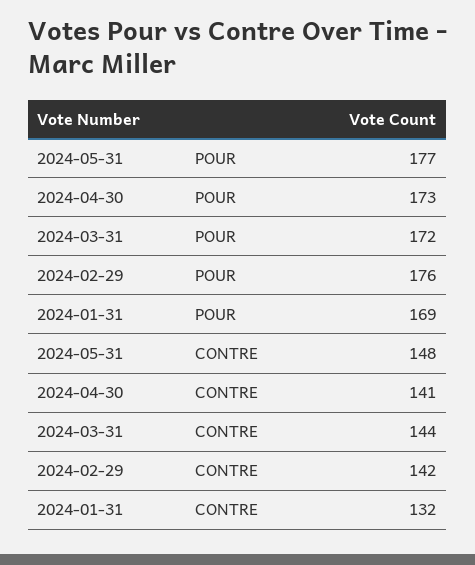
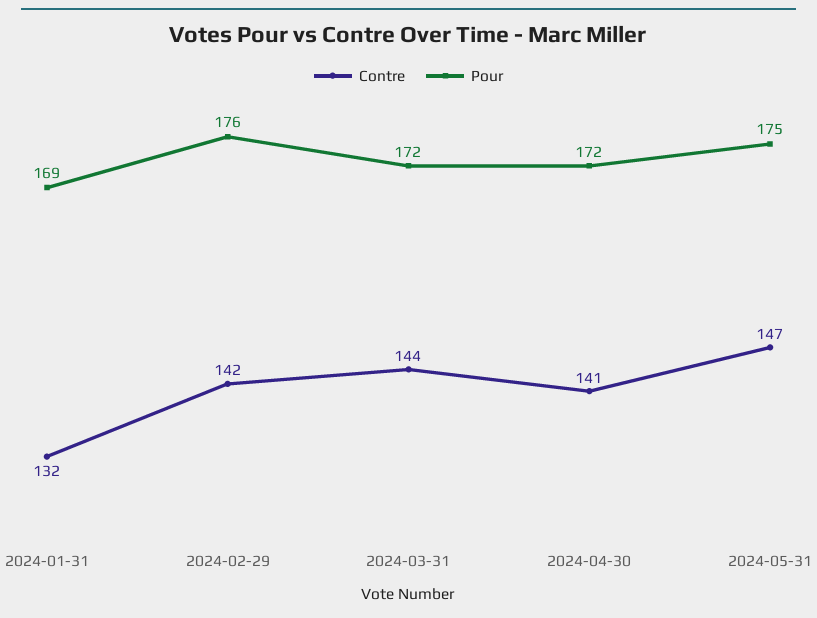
POUR, 2024-05-31: 177 -> 175
POUR, 2024-04-30: 173 -> 172
CONTRE, 2024-05-31: 148 -> 147

